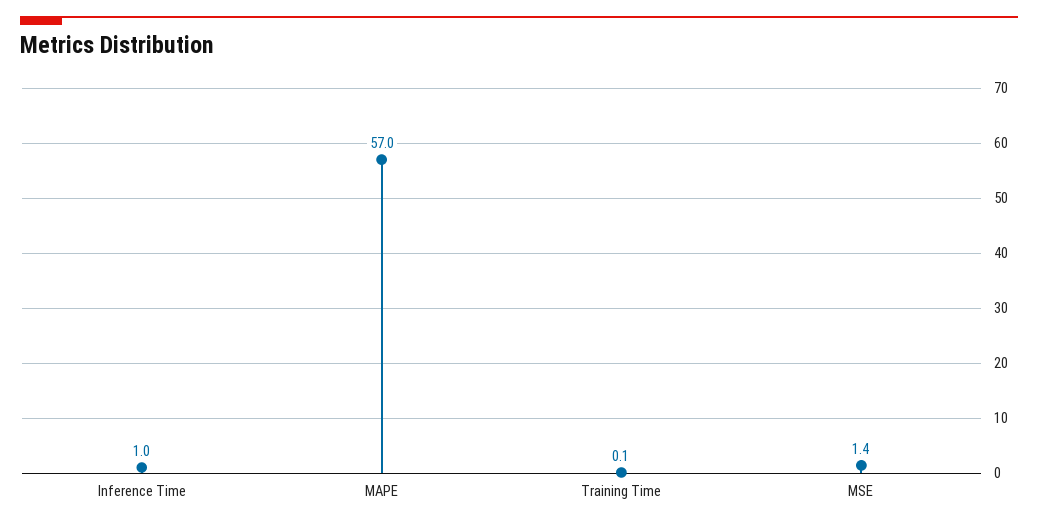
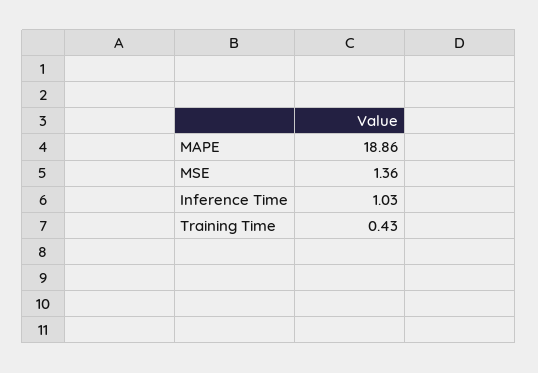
MAPE: 57 -> 18.86
Training Time: 0.1 -> 0.43

